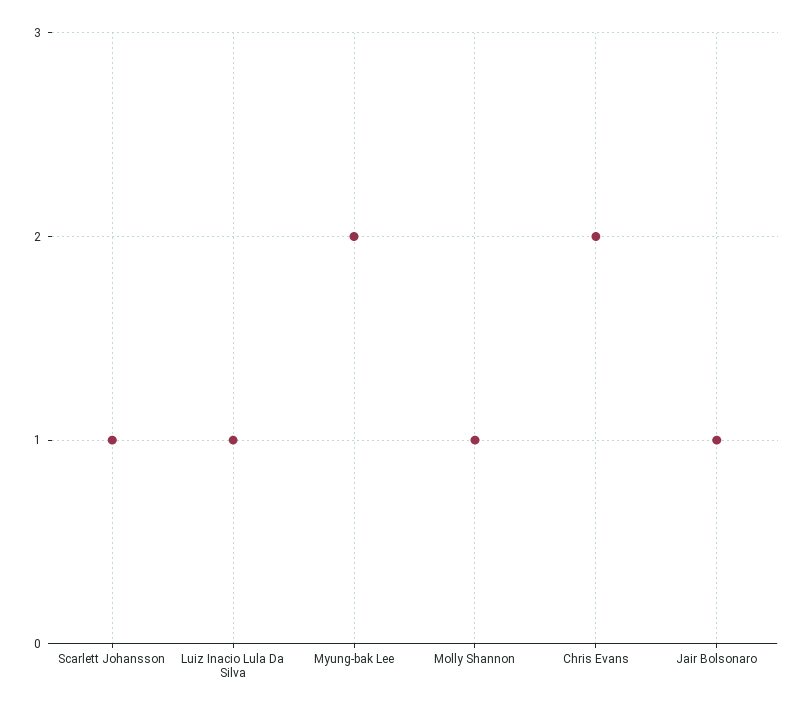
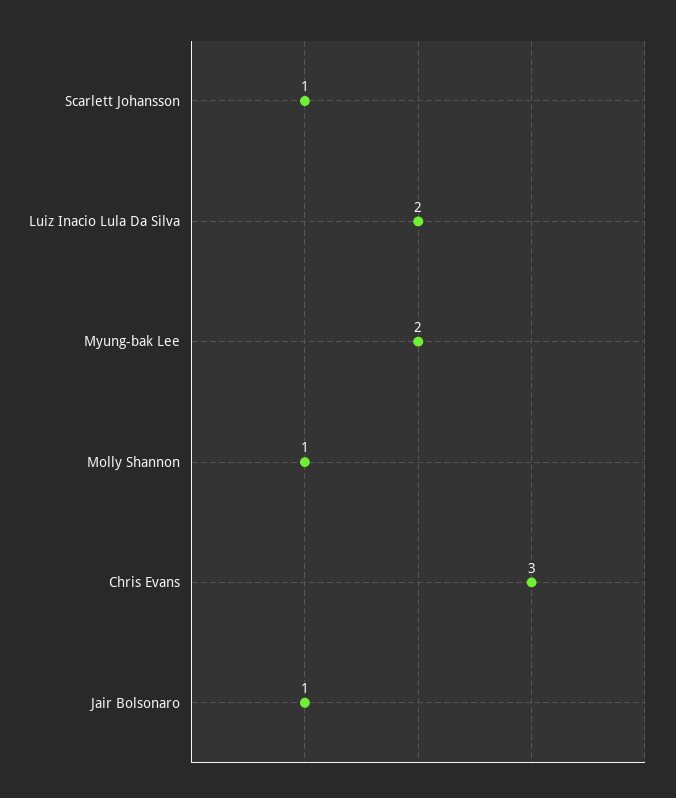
Luiz Inacio Lula Da Silva: 1 -> 2
Chris Evans: 2 -> 3

